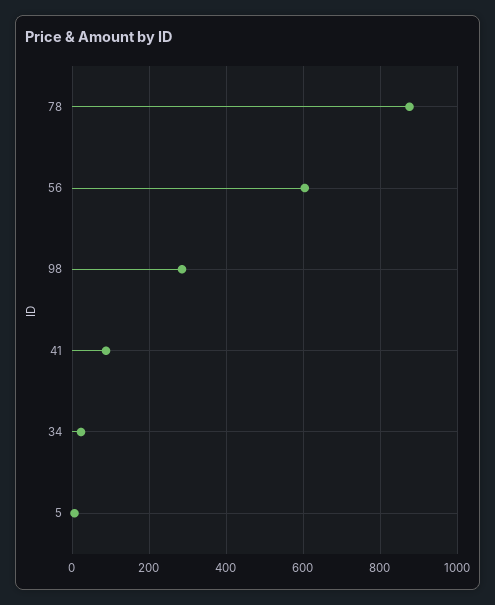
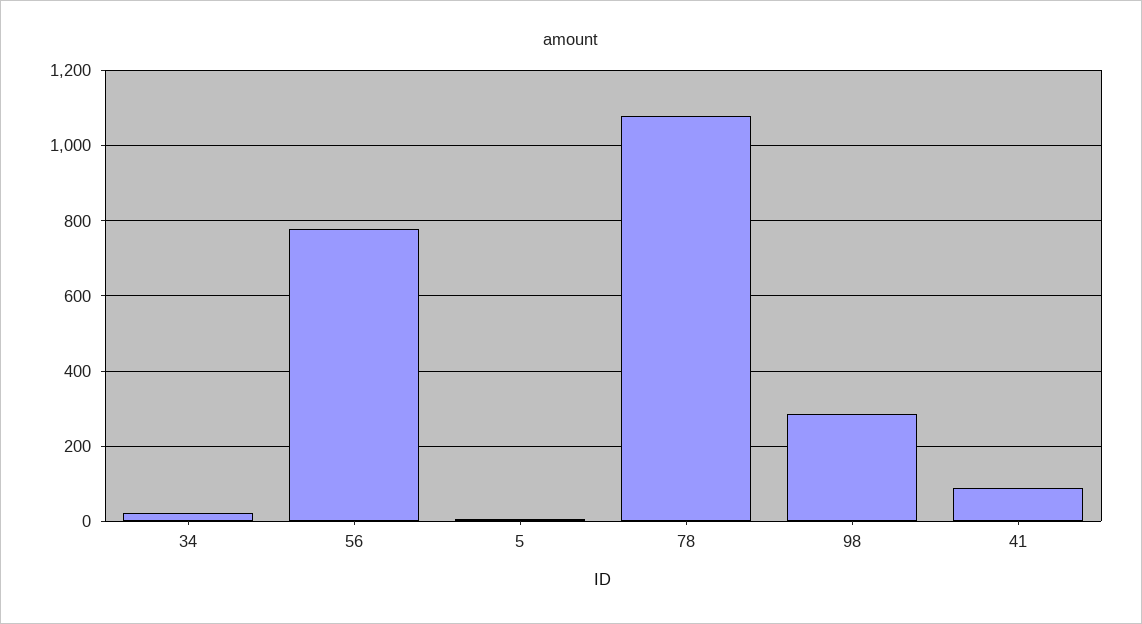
78: 880 -> 1080
56: 600 -> 780

